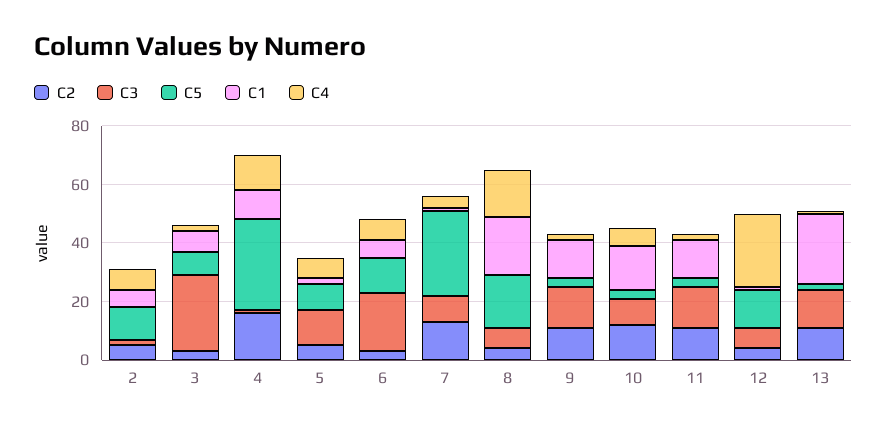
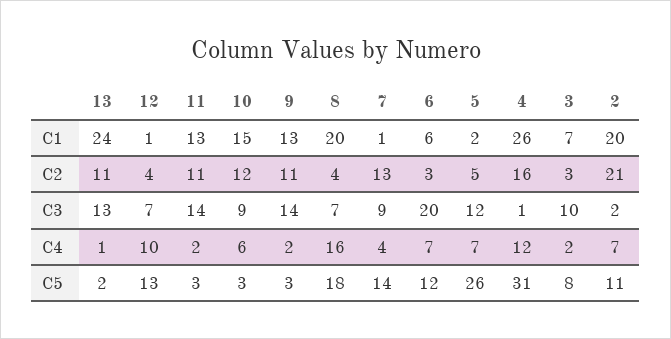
C2, 2: 5 -> 21
C1, 2: 5 -> 20
C3, 3: 25 -> 10
C1, 4: 10 -> 26
C5, 5: 10 -> 26
C5, 7: 30 -> 14
C4, 12: 25 -> 10

